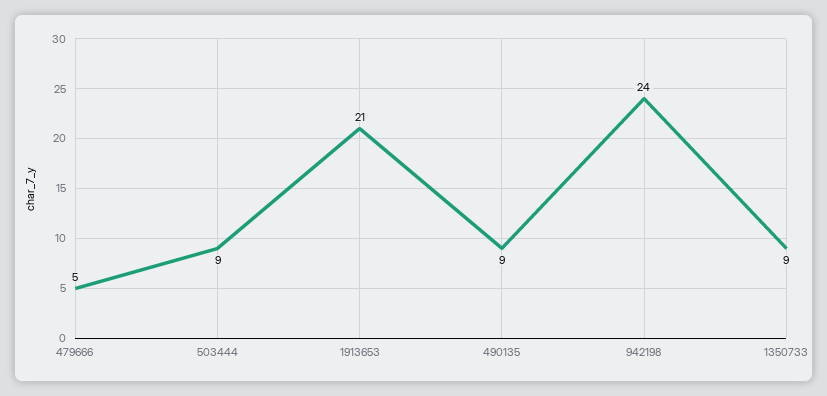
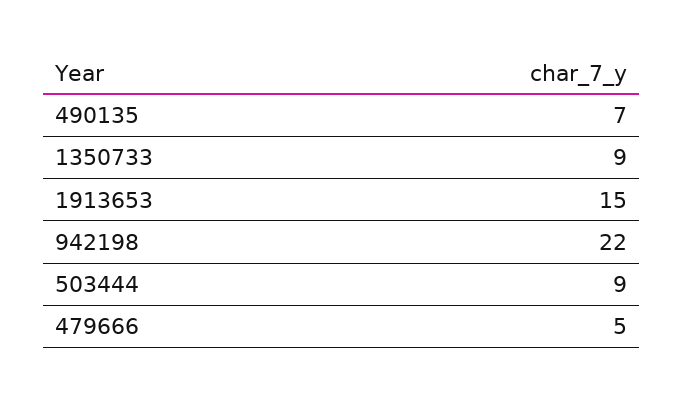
1913653: 21 -> 15
490135: 9 -> 7
942198: 24 -> 22

